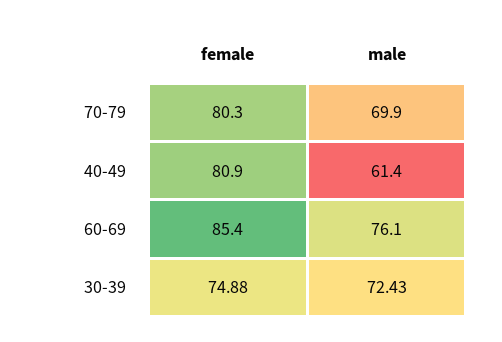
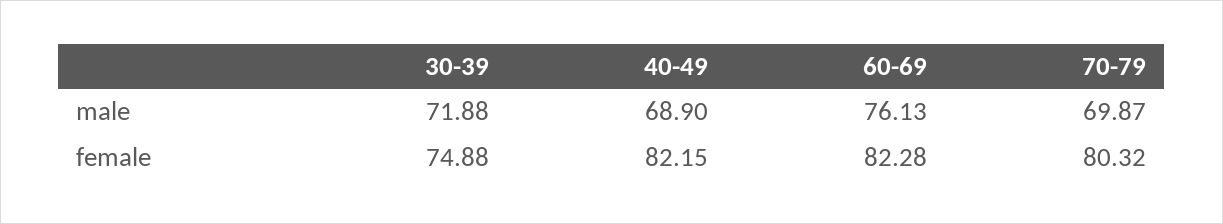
female, 40-49: 80.9 -> 82.15
male, 40-49: 61.4 -> 68.9
female, 60-69: 85.4 -> 82.28
male, 30-39: 72.43 -> 71.88

